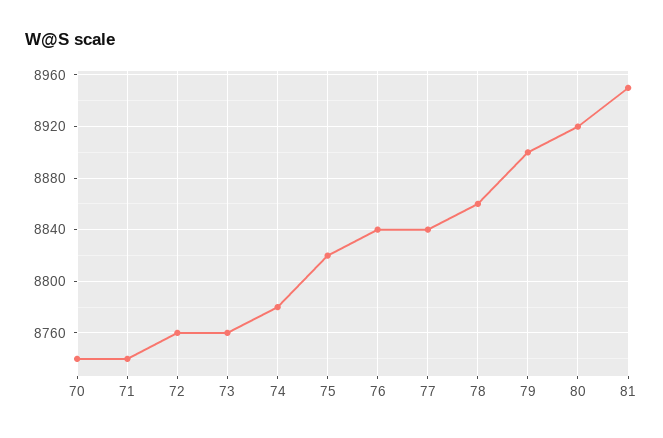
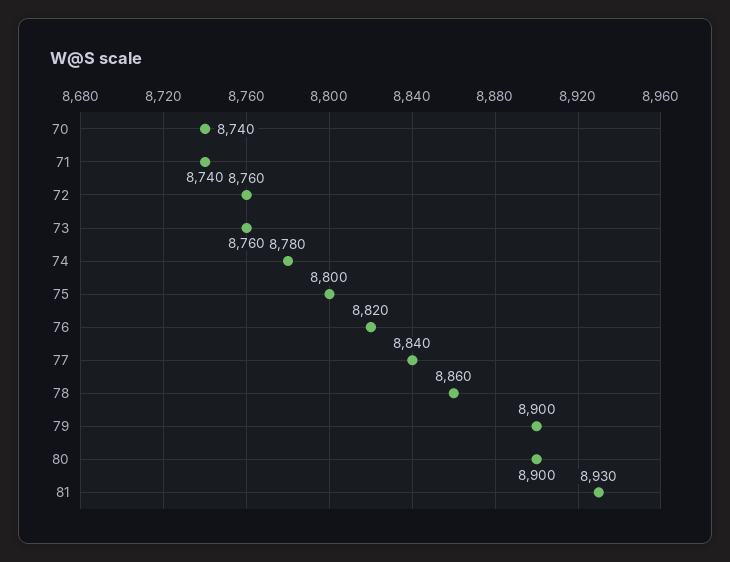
75: 8820 -> 8800
76: 8840 -> 8820
80: 8920 -> 8900
81: 8950 -> 8930

